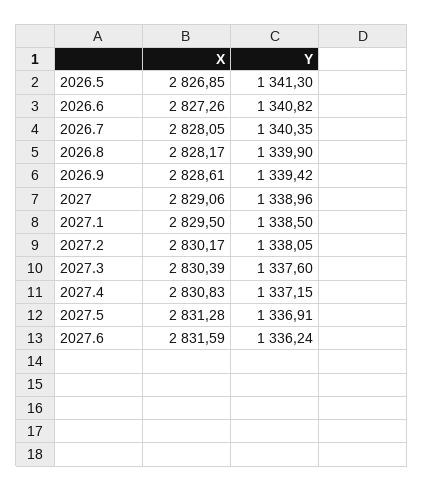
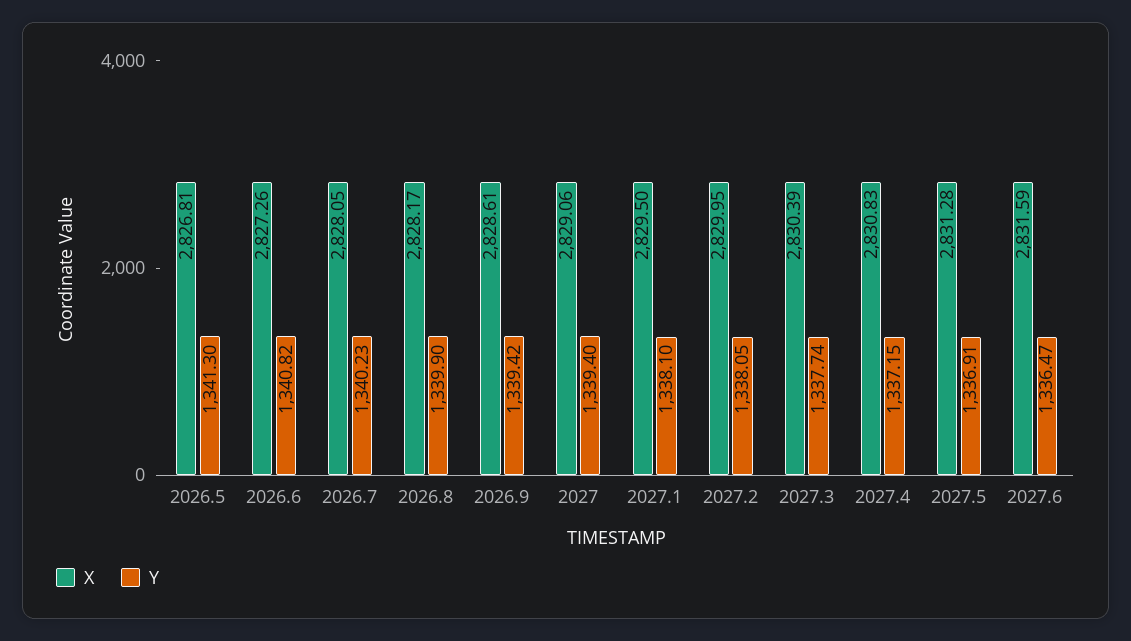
X, 2026.5: 2826.85 -> 2826.81
Y, 2026.7: 1340.35 -> 1340.23
Y, 2027: 1338.96 -> 1339.4
Y, 2027.1: 1338.5 -> 1338.1
X, 2027.2: 2830.17 -> 2829.95
Y, 2027.3: 1337.6 -> 1337.74
Y, 2027.6: 1336.24 -> 1336.47

